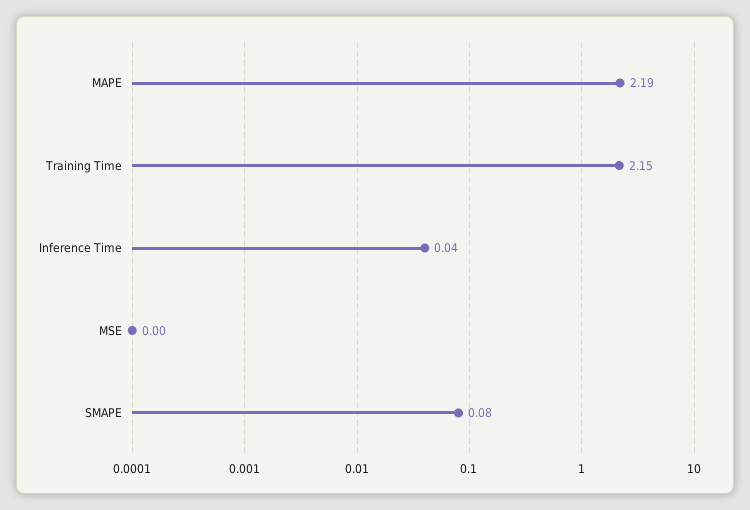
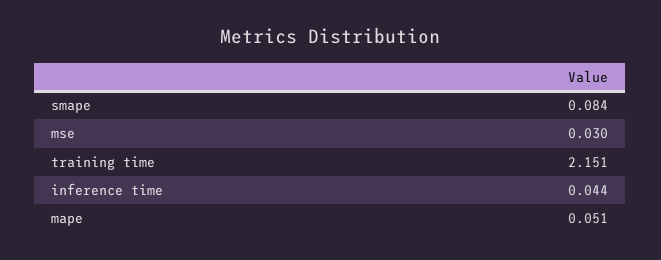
MAPE: 2.19 -> 0.051
MSE: 0 -> 0.03

